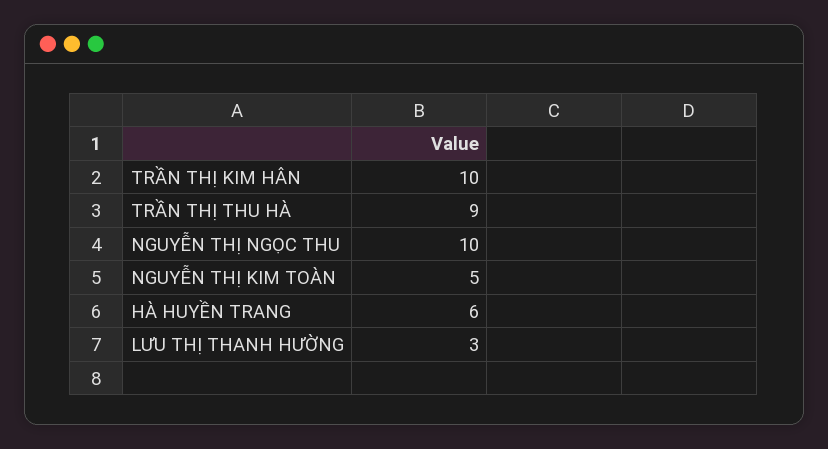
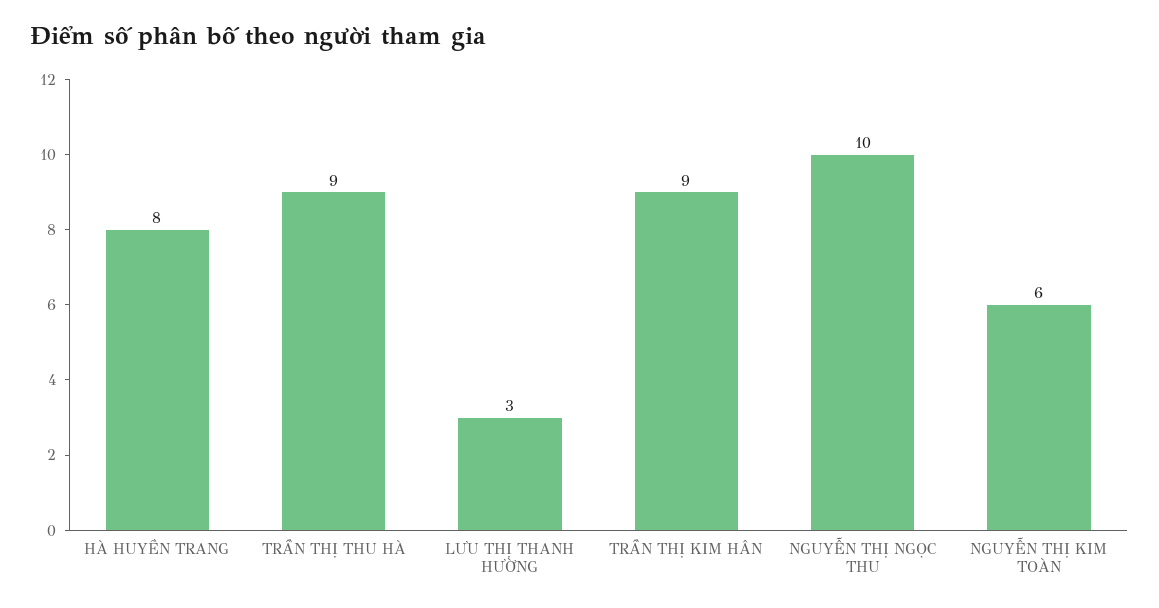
TRẦN THỊ KIM HÂN: 10 -> 9
NGUYỄN THỊ KIM TOÀN: 5 -> 6
HÀ HUYỀN TRANG: 6 -> 8

